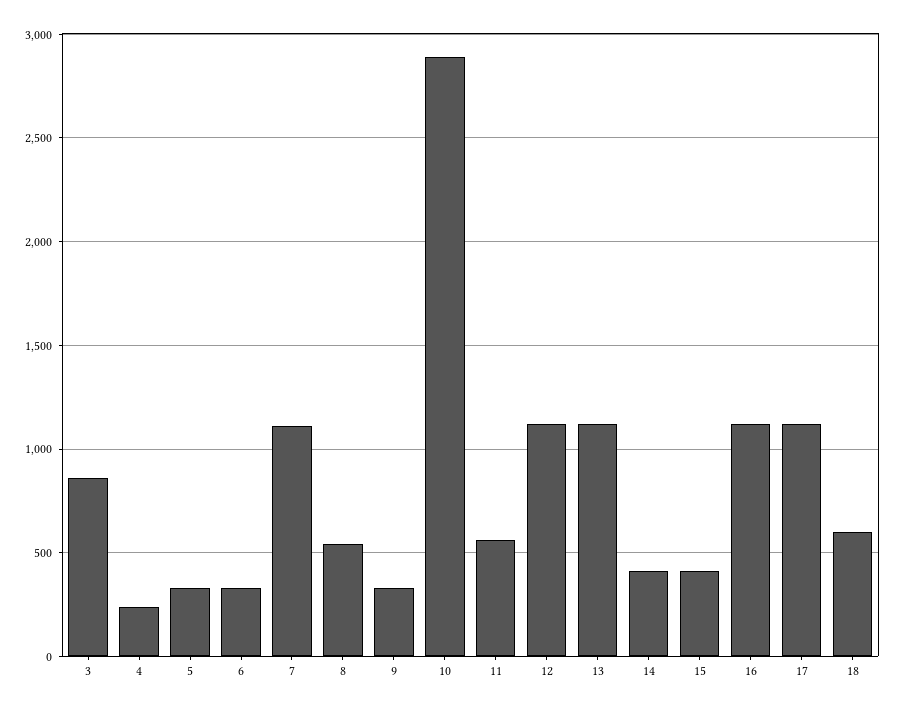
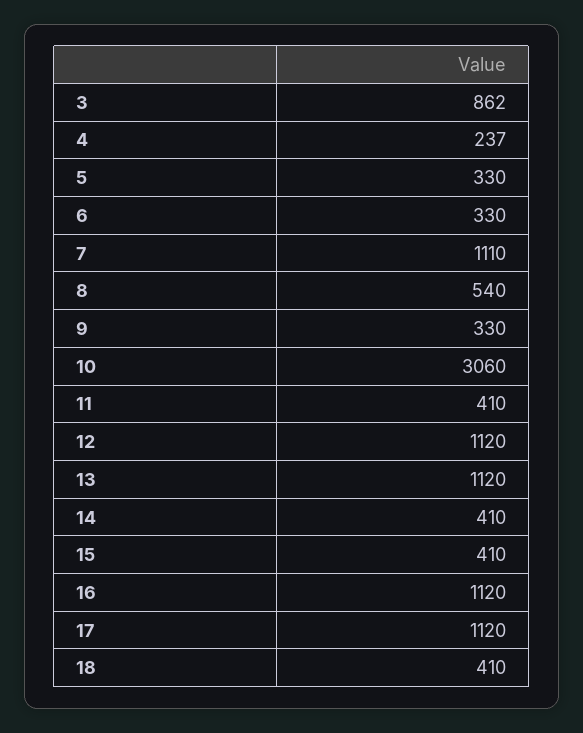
10: 2900 -> 3060
11: 550 -> 410
18: 600 -> 410

